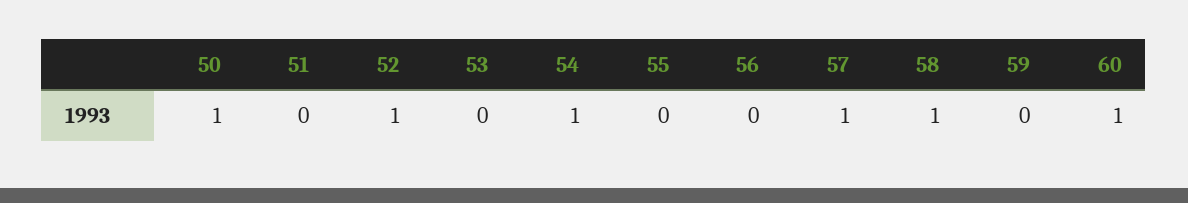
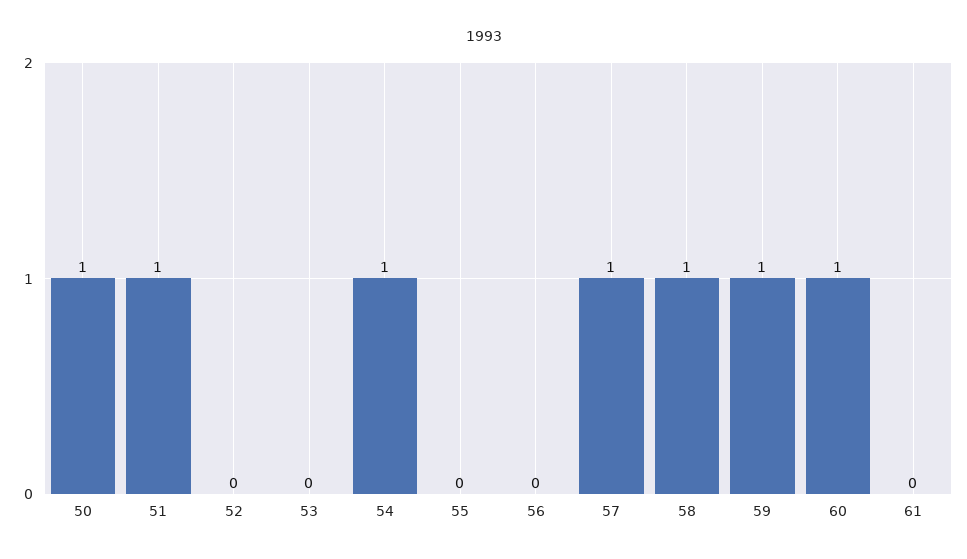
51: 0 -> 1
52: 1 -> 0
59: 0 -> 1
61: none -> 0

